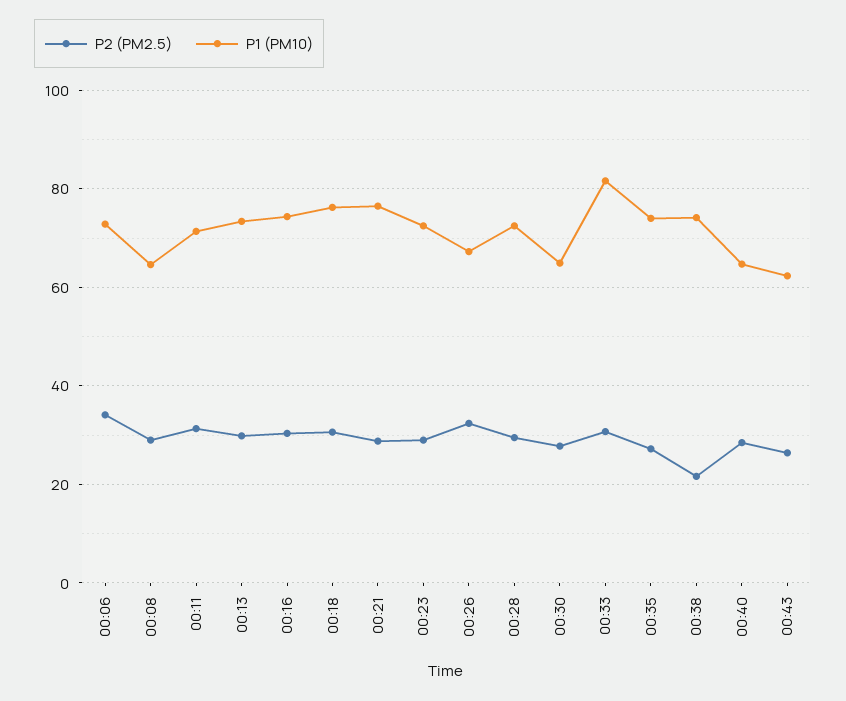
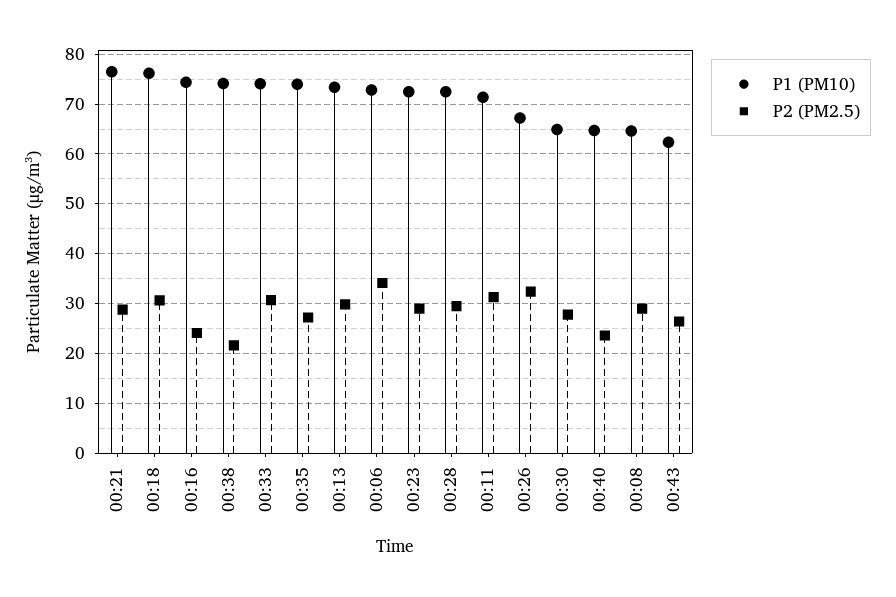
P2 (PM2.5), 00:16: 30 -> 24
P1 (PM10), 00:33: 82 -> 74
P2 (PM2.5), 00:40: 28 -> 24

